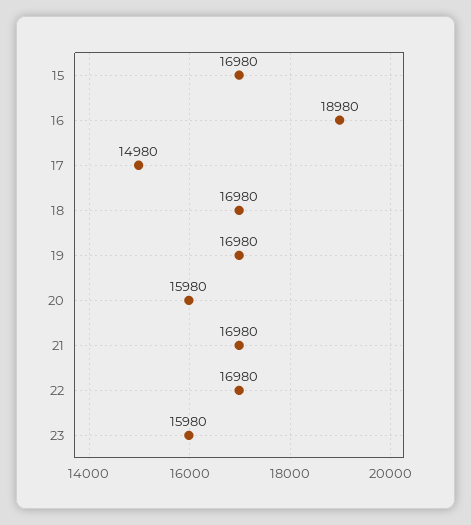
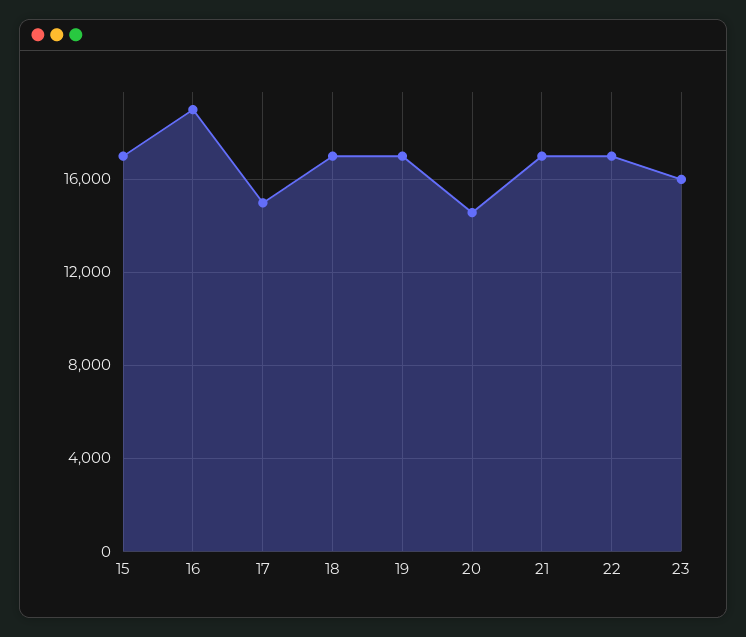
20: 15980 -> 14500

